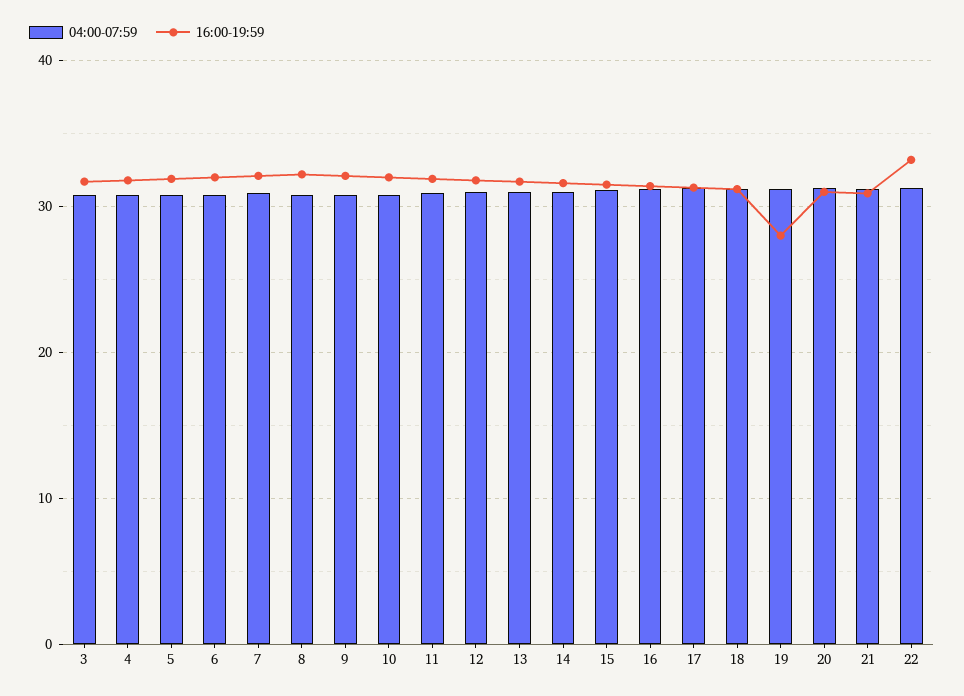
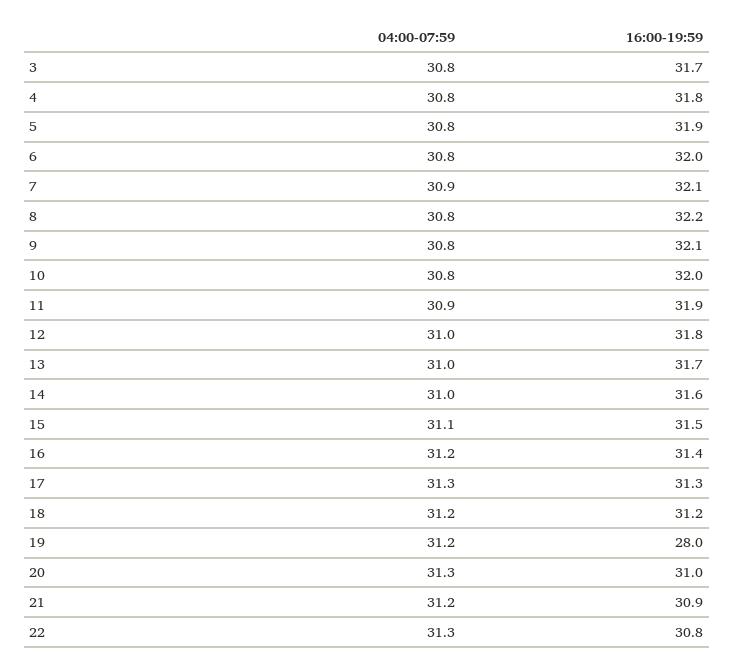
16:00-19:59, 22: 33 -> 30.8

